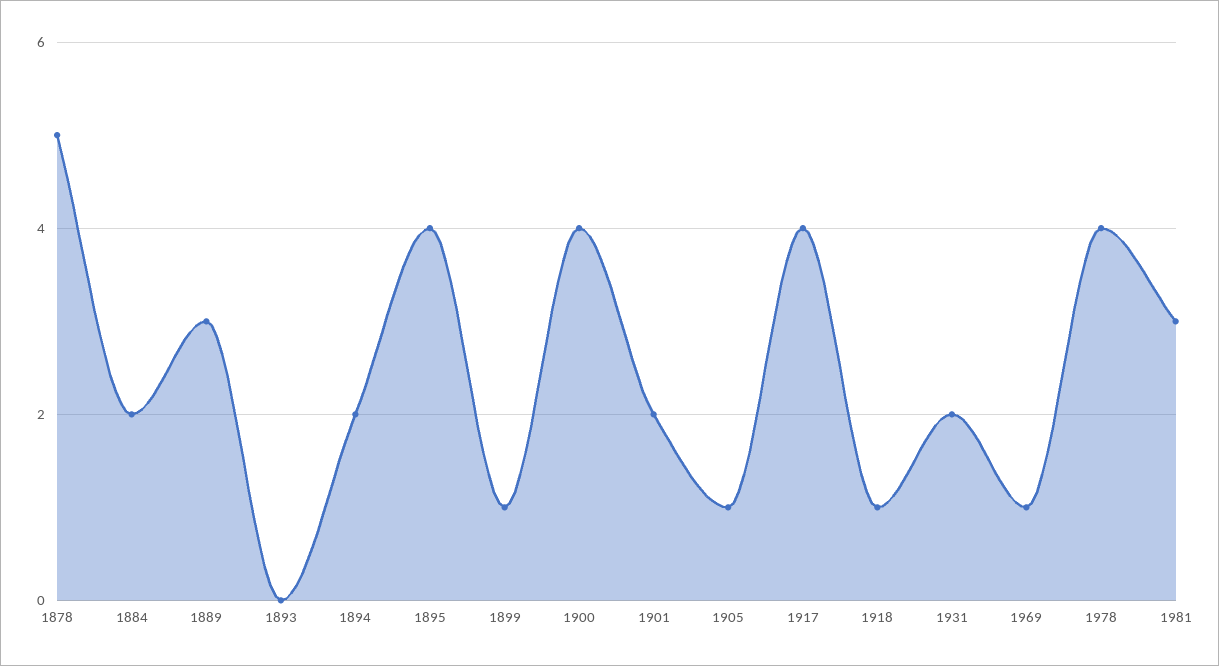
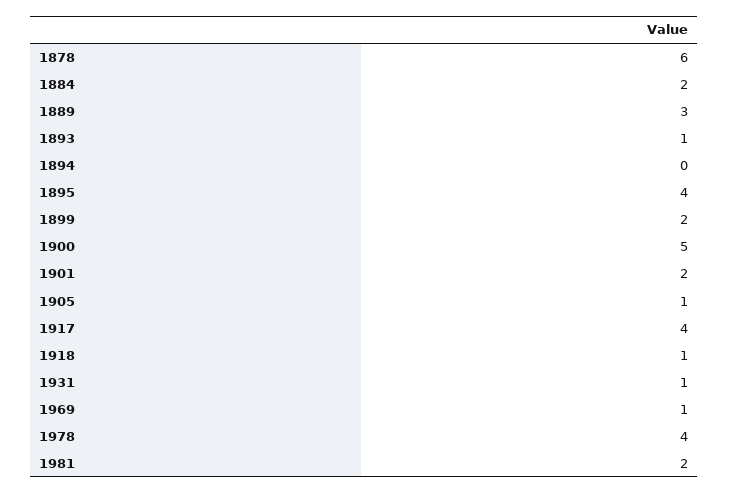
1878: 5 -> 6
1893: 0 -> 1
1894: 2 -> 0
1899: 1 -> 2
1900: 4 -> 5
1931: 2 -> 1
1981: 3 -> 2

